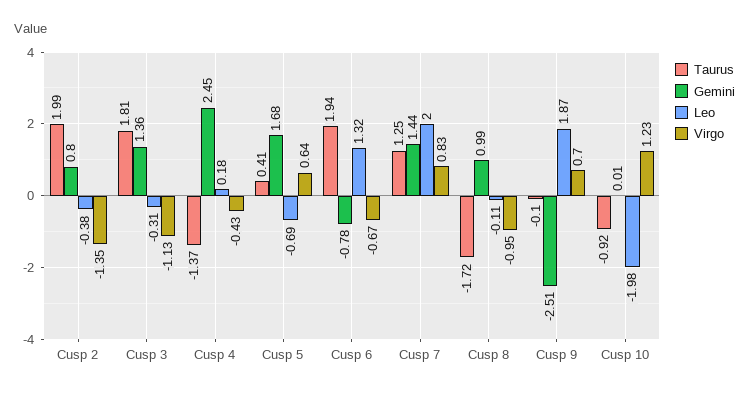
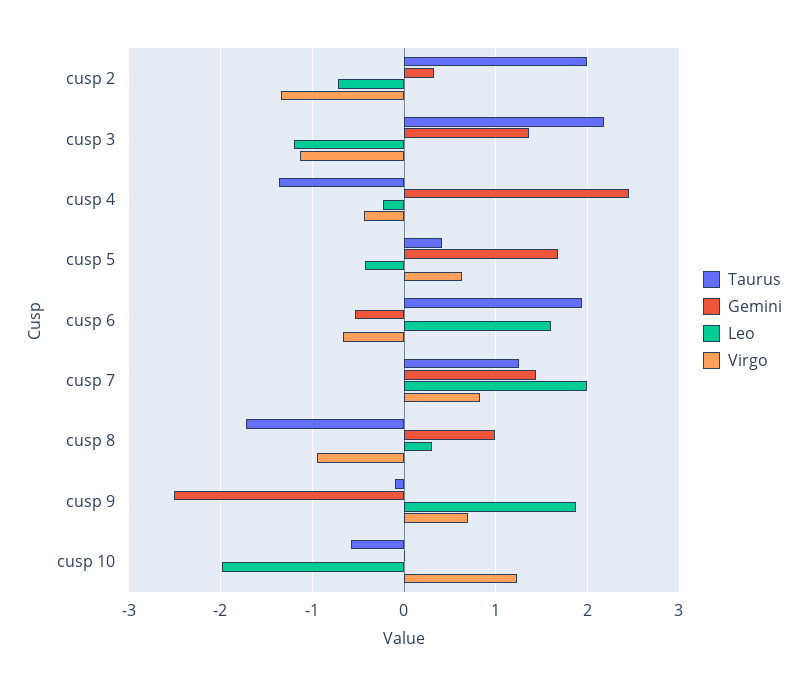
Gemini, Cusp 2: 0.8 -> 0.3
Leo, Cusp 2: -0.38 -> -0.7
Taurus, Cusp 3: 1.81 -> 2.2
Leo, Cusp 3: -0.31 -> -1.2
Leo, Cusp 4: 0.18 -> -0.2
Leo, Cusp 5: -0.69 -> -0.4
Gemini, Cusp 6: -0.78 -> -0.5
Leo, Cusp 6: 1.32 -> 1.6
Leo, Cusp 8: -0.11 -> 0.3
Taurus, Cusp 10: -0.92 -> -0.6

